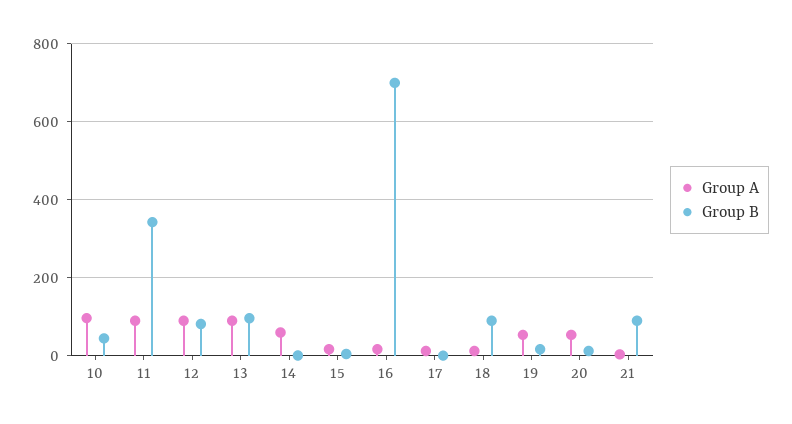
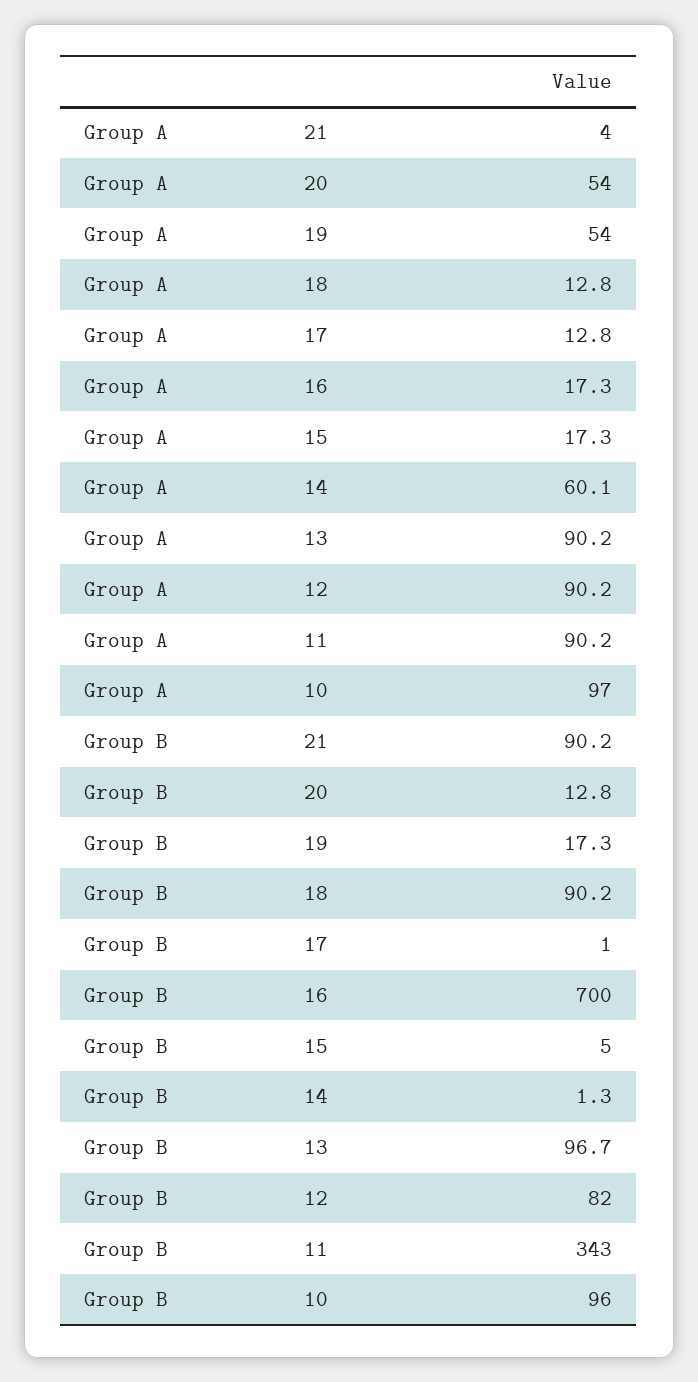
Group B, 10: 40 -> 96

